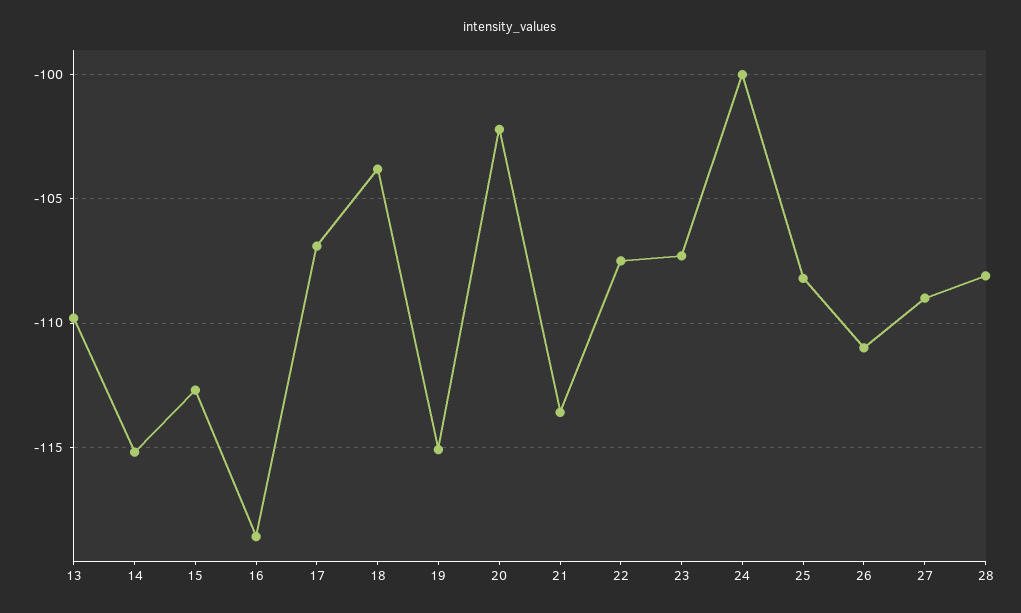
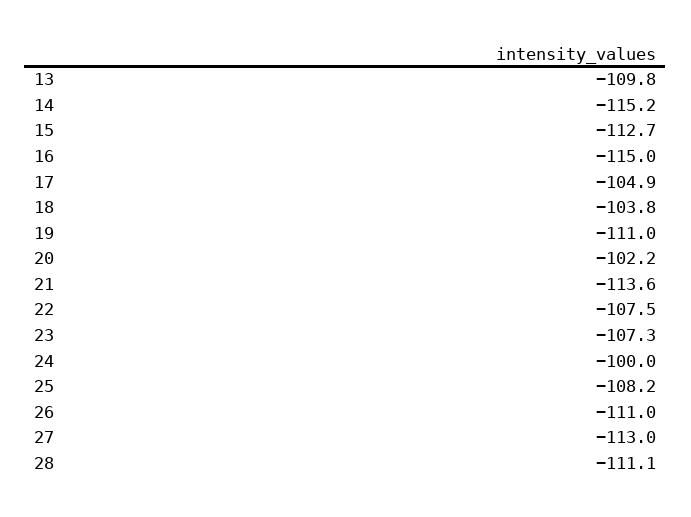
16: -118.5 -> -115
17: -107 -> -104.9
19: -115 -> -111
27: -109 -> -113
28: -108 -> -111.1

